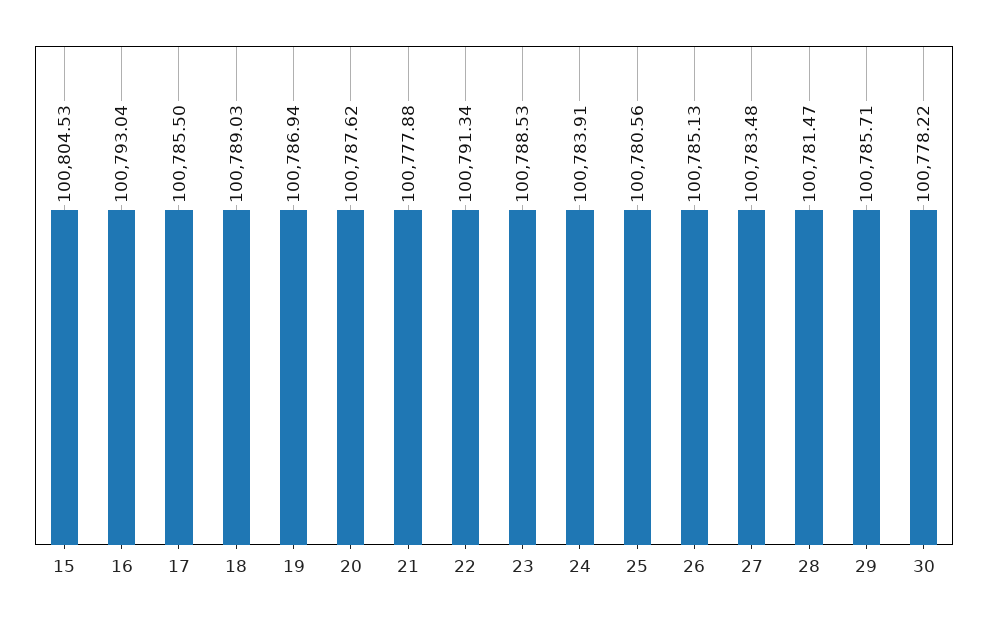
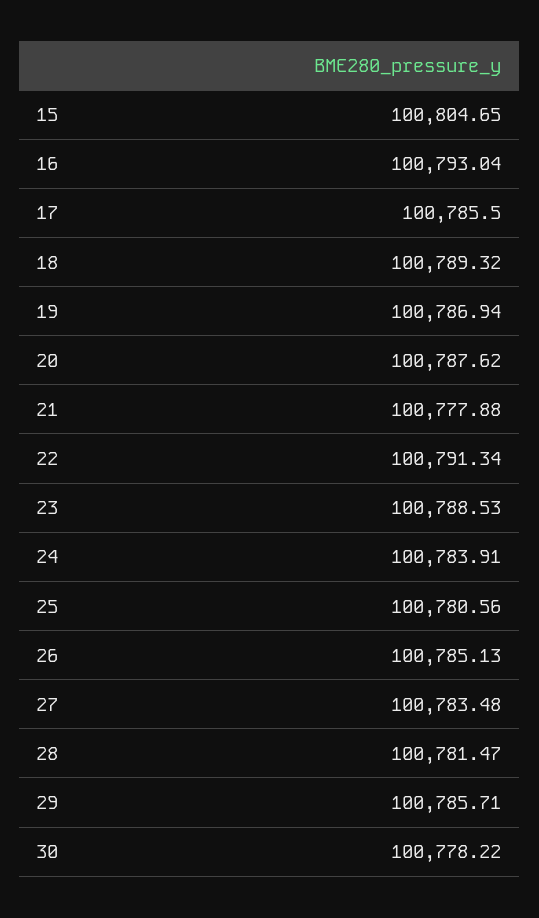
15: 100804.53 -> 100804.65
18: 100789.03 -> 100789.32

